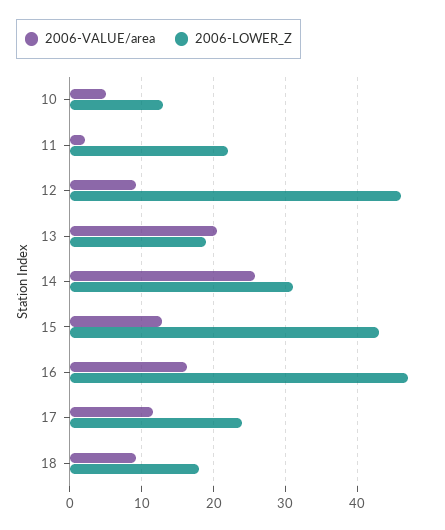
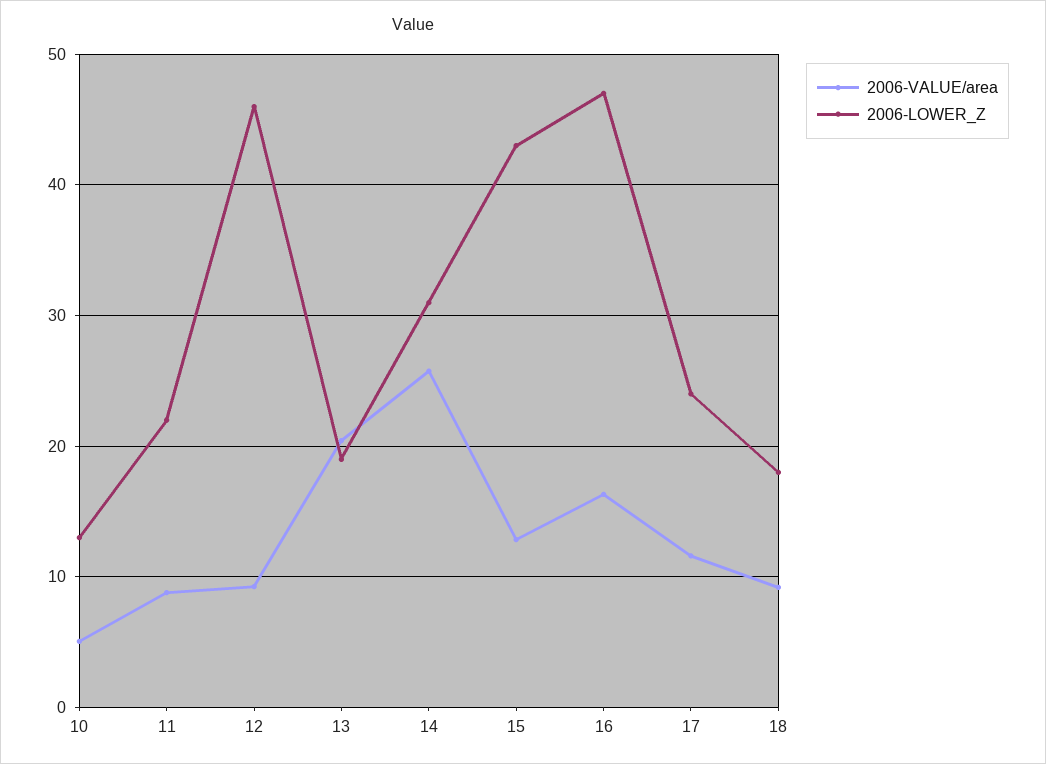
2006-VALUE/area, 11: 2 -> 9

